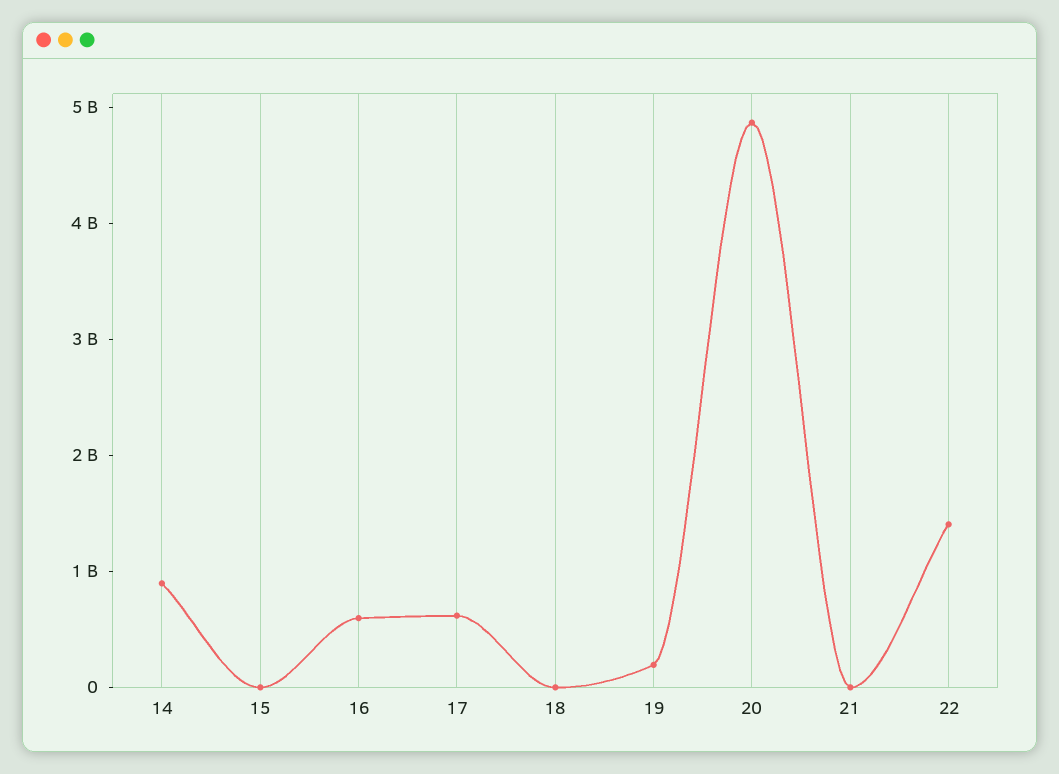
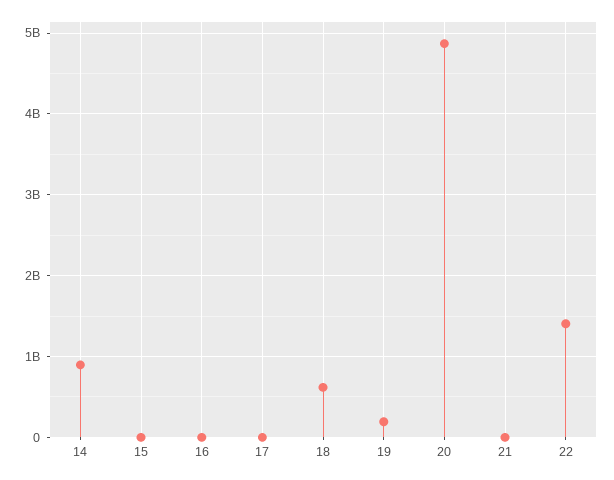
16: 600000000 -> 0
17: 600000000 -> 0
18: 0 -> 600000000

